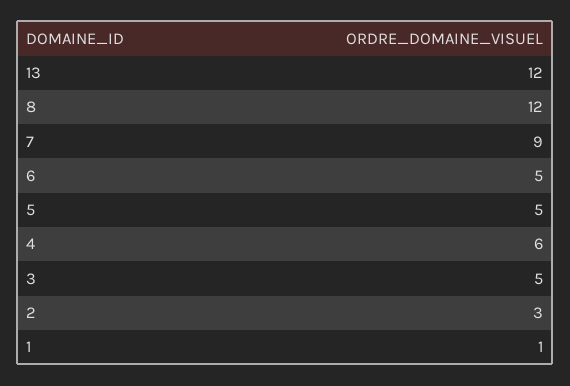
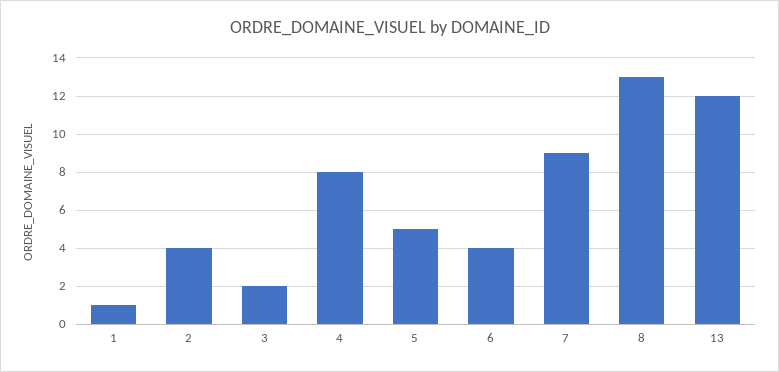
8: 12 -> 13
6: 5 -> 4
4: 6 -> 8
3: 5 -> 2
2: 3 -> 4

